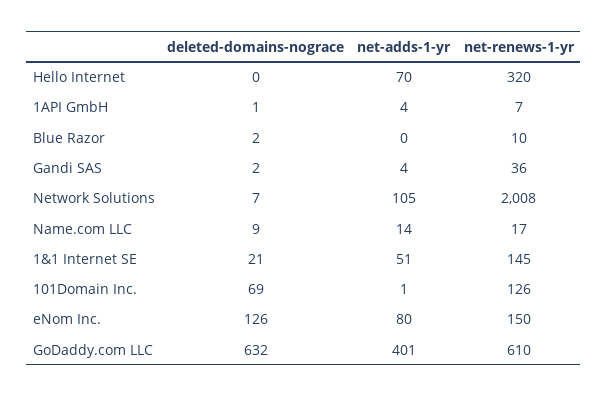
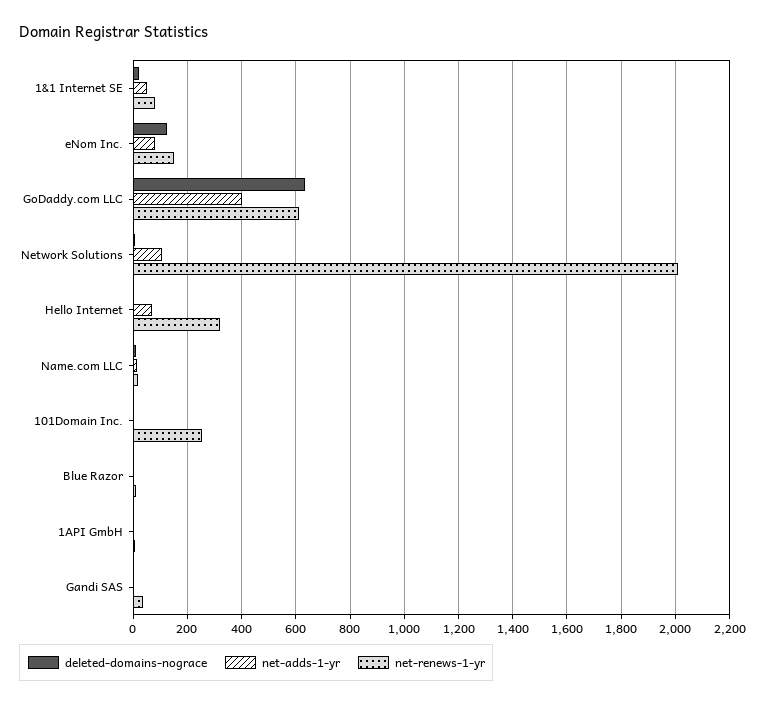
net-renews-1-yr, 1&1 Internet SE: 145 -> 75
deleted-domains-nograce, 101Domain Inc.: 69 -> 0
net-renews-1-yr, 101Domain Inc.: 126 -> 250

